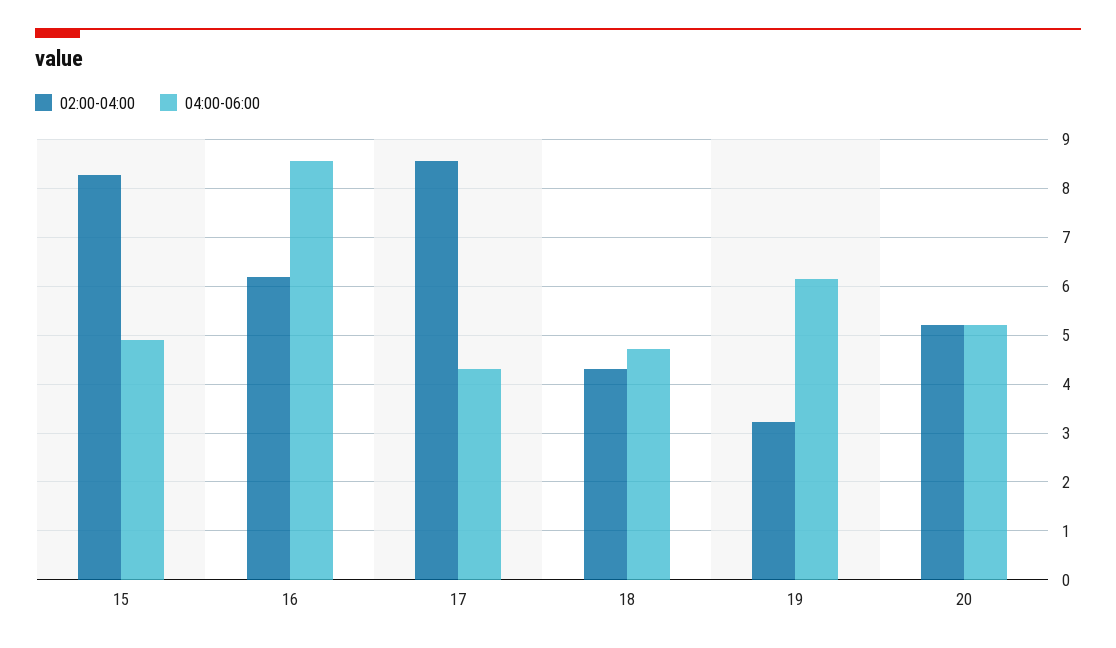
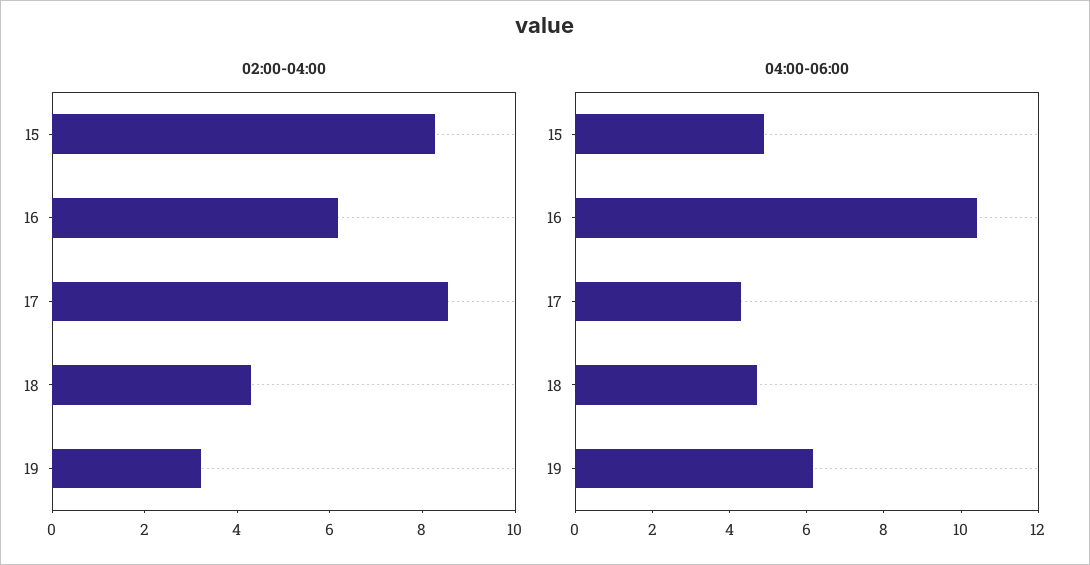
04:00-06:00, 16: 8.6 -> 10.5
02:00-04:00, 20: 5.2 -> none
04:00-06:00, 20: 5.2 -> none

